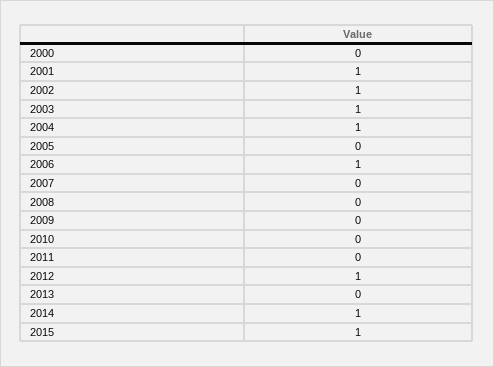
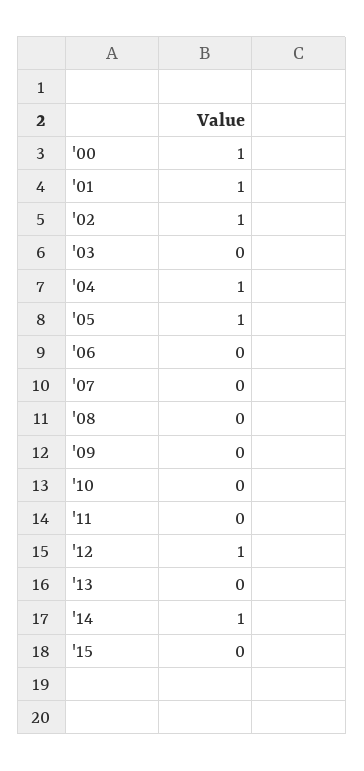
2000: 0 -> 1
2003: 1 -> 0
2005: 0 -> 1
2006: 1 -> 0
2015: 1 -> 0

